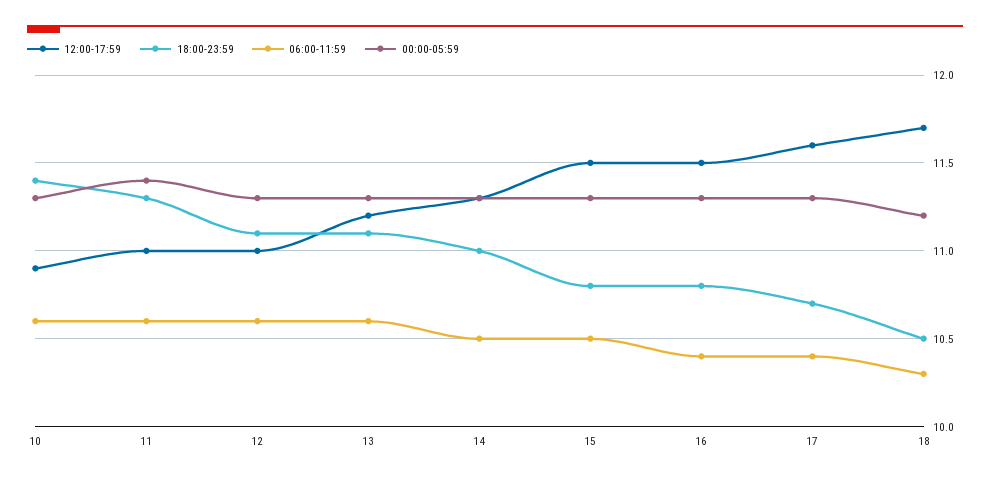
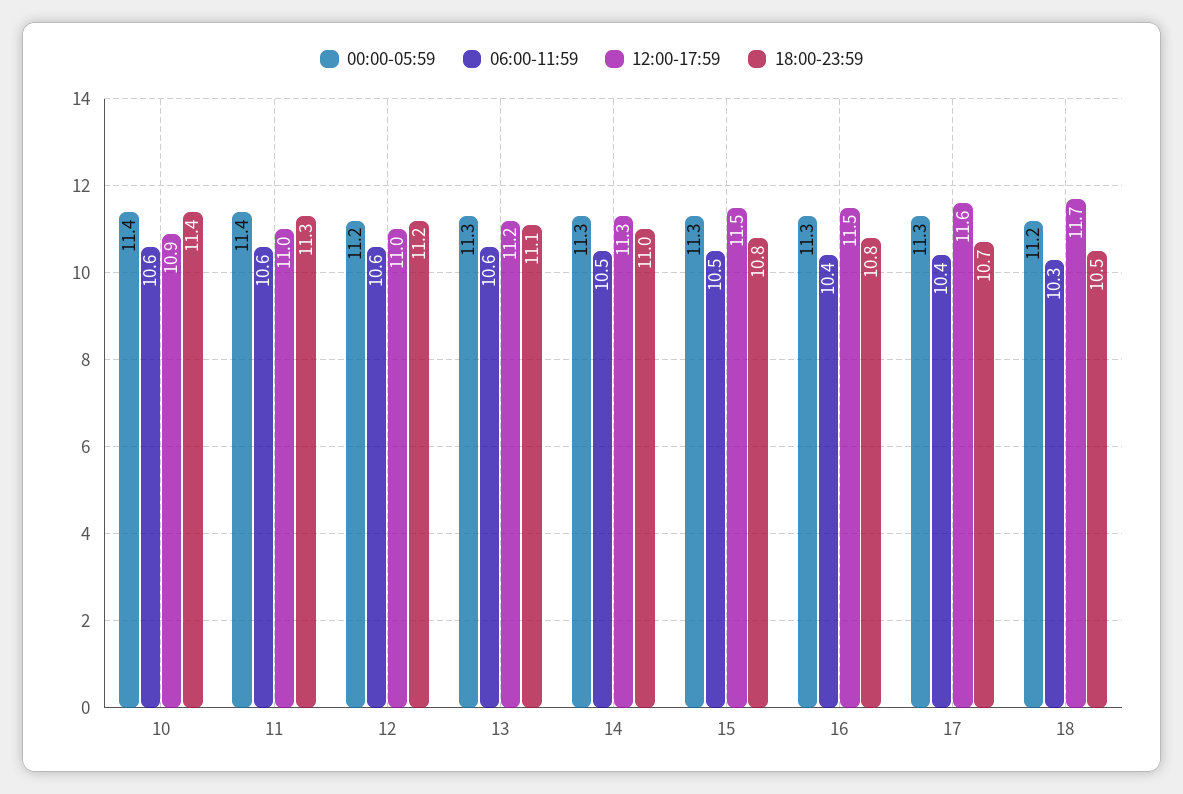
00:00-05:59, 10: 11.3 -> 11.4
18:00-23:59, 12: 11.1 -> 11.2
00:00-05:59, 12: 11.3 -> 11.2

